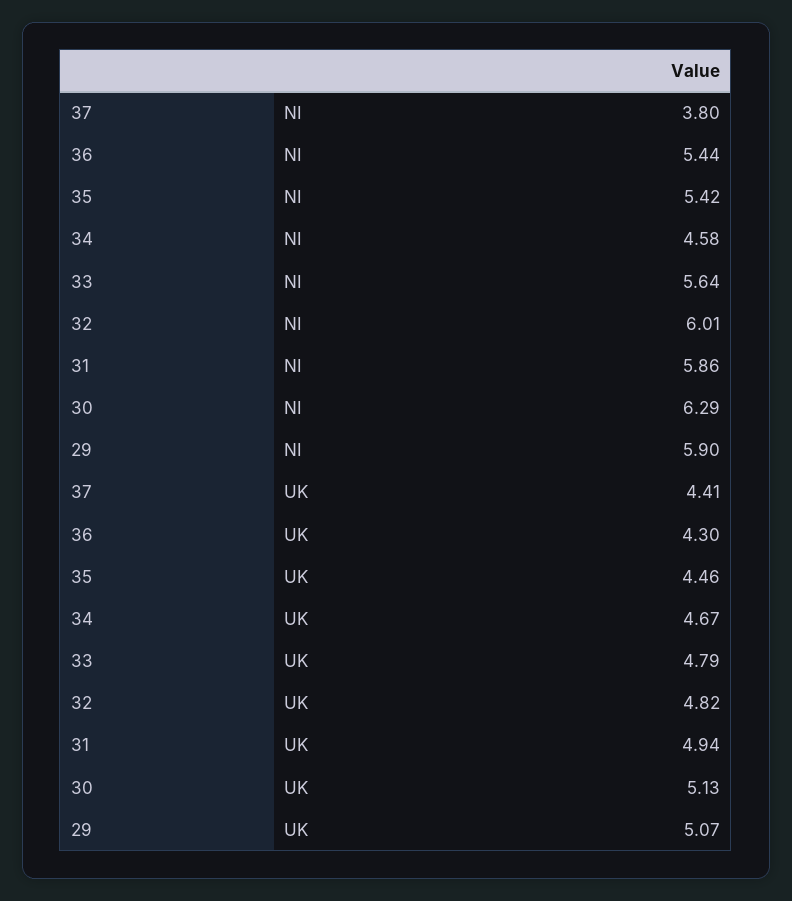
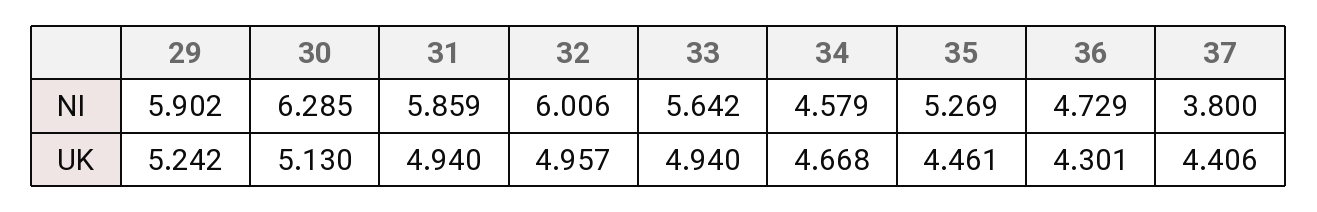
36, NI: 5.44 -> 4.729
35, NI: 5.42 -> 5.269
33, UK: 4.79 -> 4.94
32, UK: 4.82 -> 4.957
29, UK: 5.07 -> 5.242

